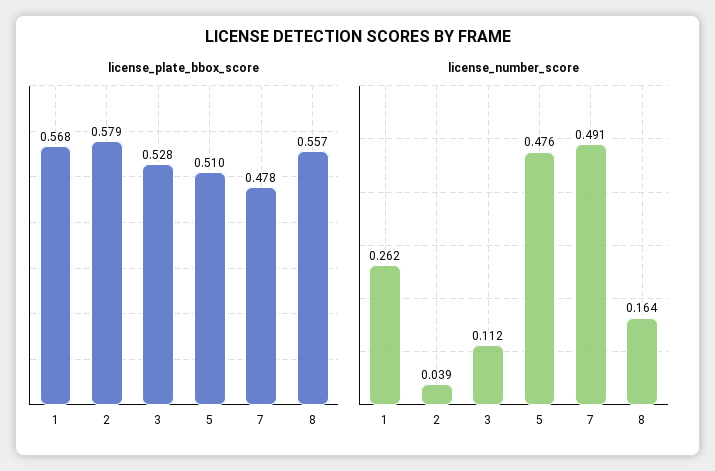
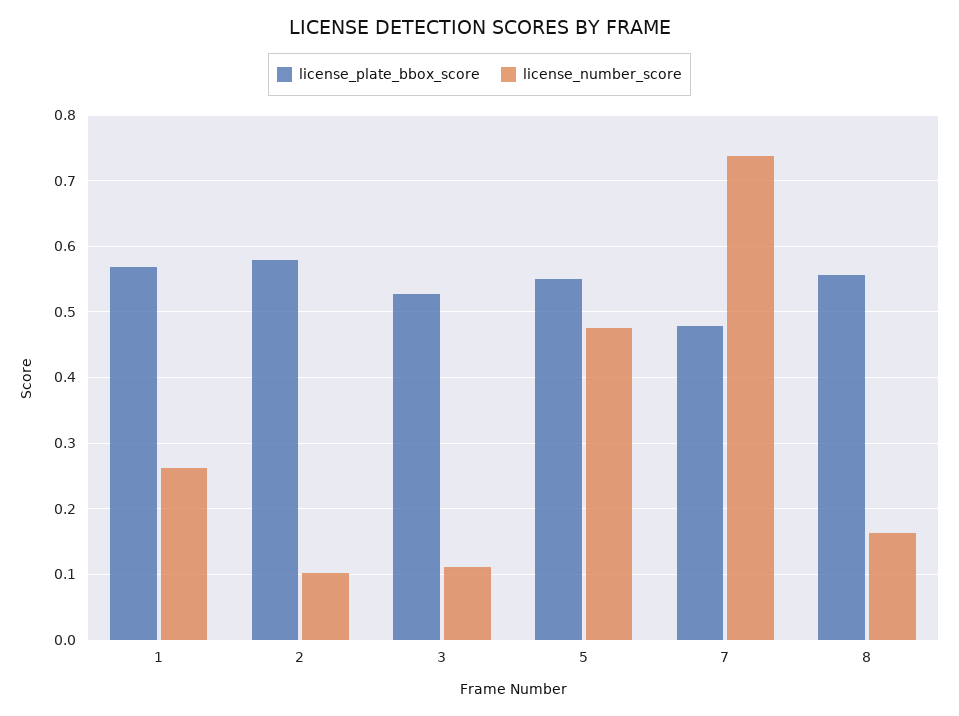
license_plate_bbox_score, 5: 0.51 -> 0.55
license_number_score, 2: 0.039 -> 0.1
license_number_score, 7: 0.491 -> 0.74

